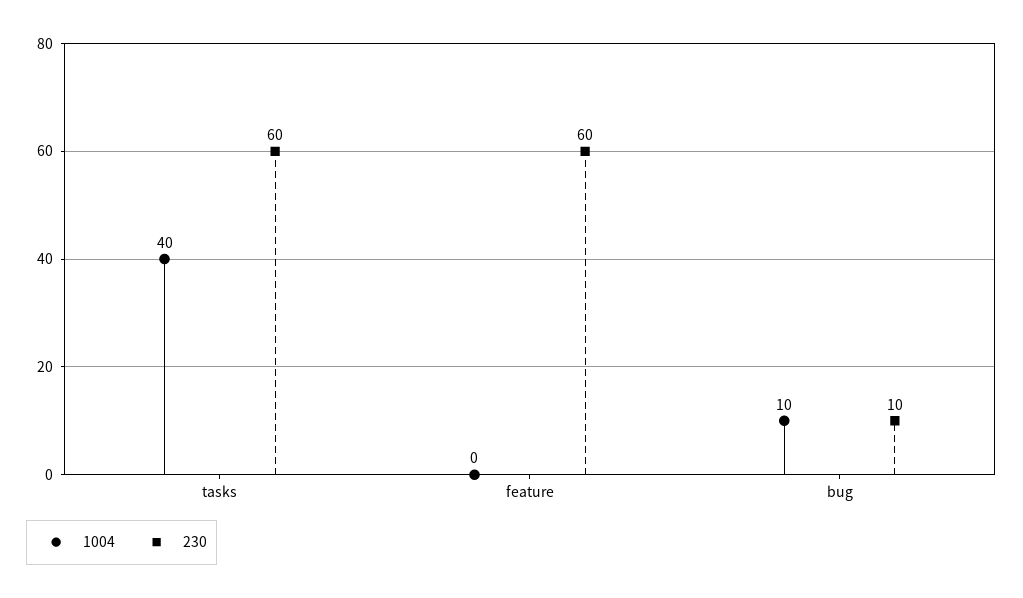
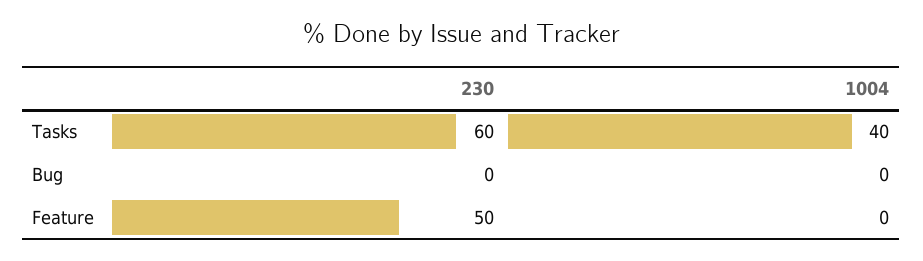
230, feature: 60 -> 50
1004, bug: 10 -> 0
230, bug: 10 -> 0

